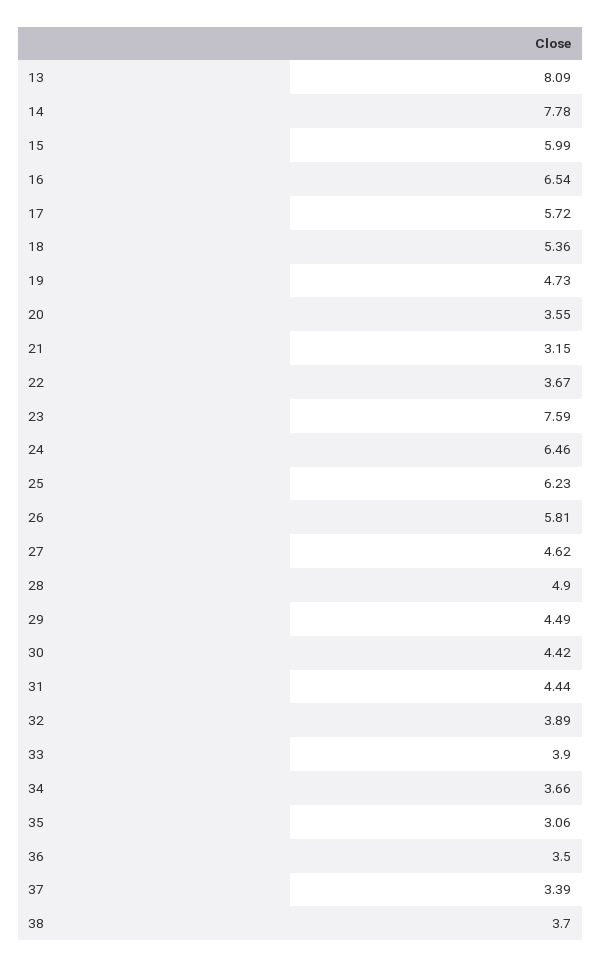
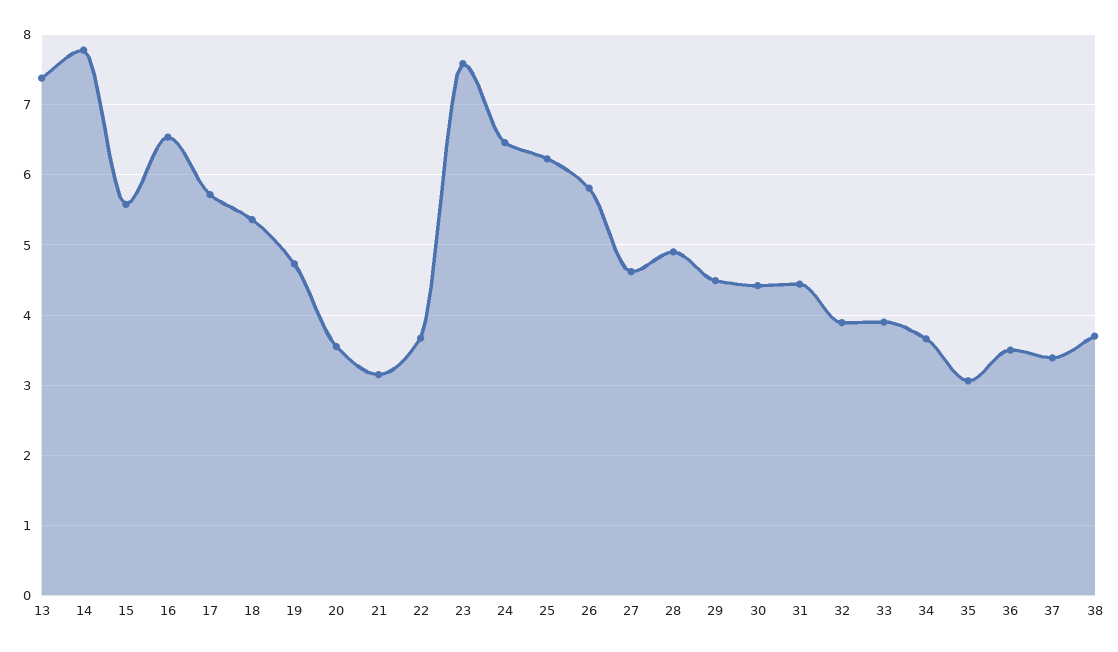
13: 8.09 -> 7.4
15: 5.99 -> 5.6

